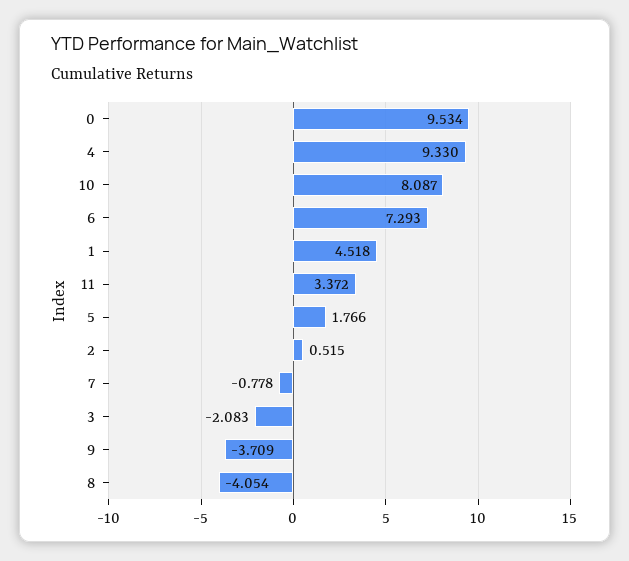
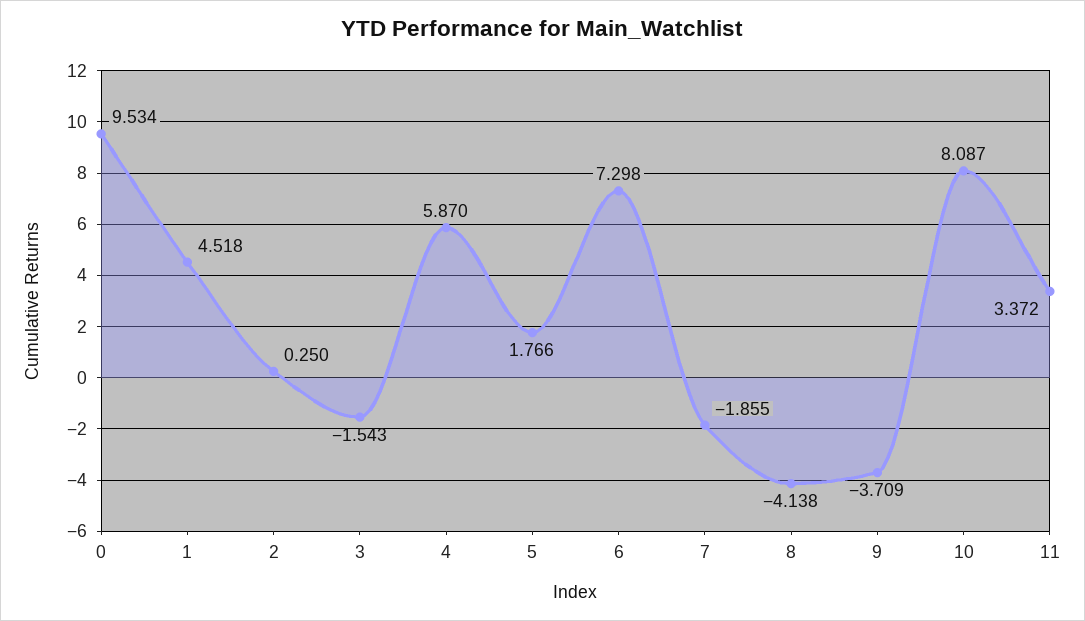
4: 9.33 -> 5.87
6: 7.293 -> 7.298
2: 0.515 -> 0.25
7: -0.778 -> -1.855
3: -2.083 -> -1.543
8: -4.054 -> -4.138

